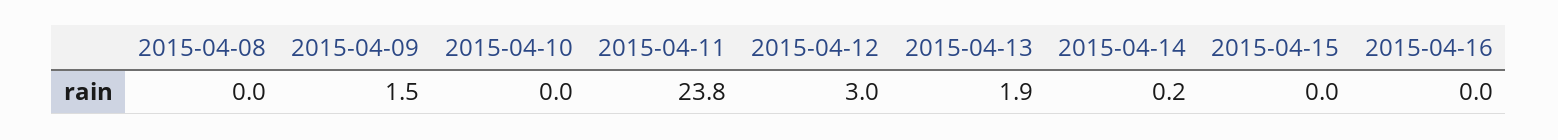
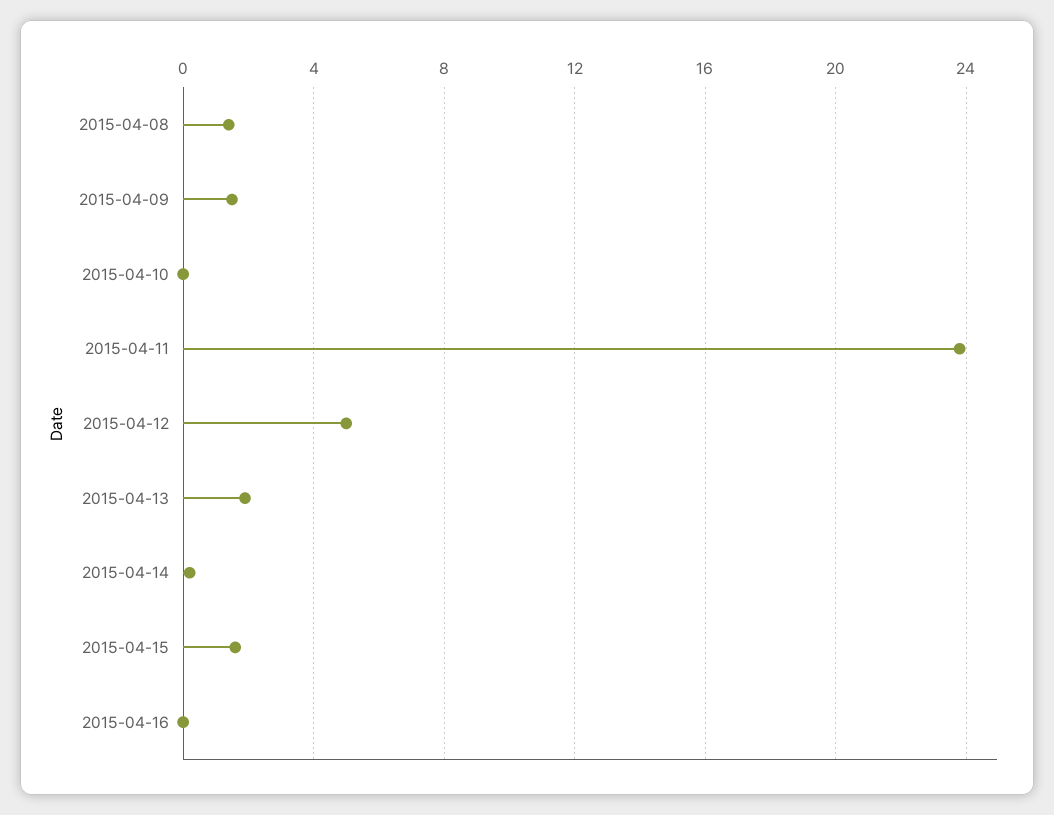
2015-04-08: 0 -> 1.5
2015-04-12: 3 -> 5
2015-04-15: 0 -> 1.5

